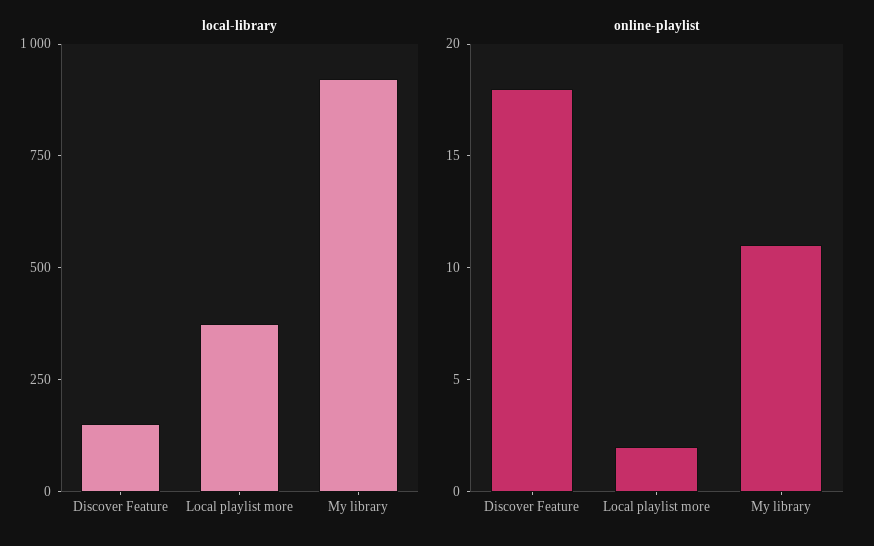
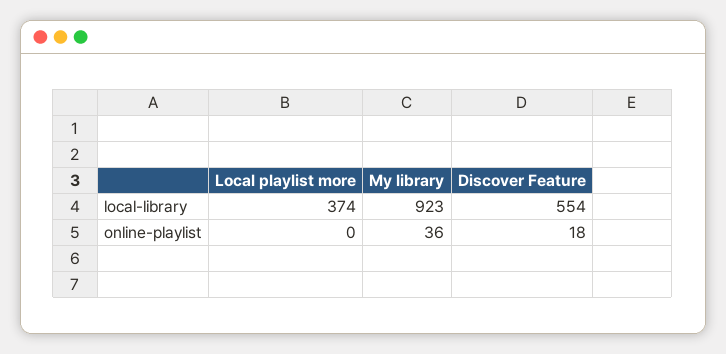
local-library, Discover Feature: 150 -> 554
online-playlist, Local playlist more: 2 -> 0
online-playlist, My library: 11 -> 36

